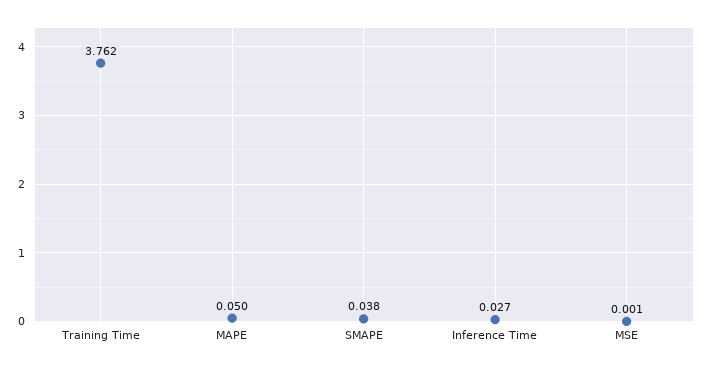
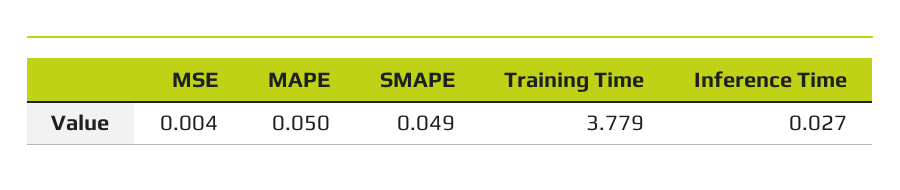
Training Time: 3.762 -> 3.779
SMAPE: 0.038 -> 0.049
MSE: 0.001 -> 0.004

